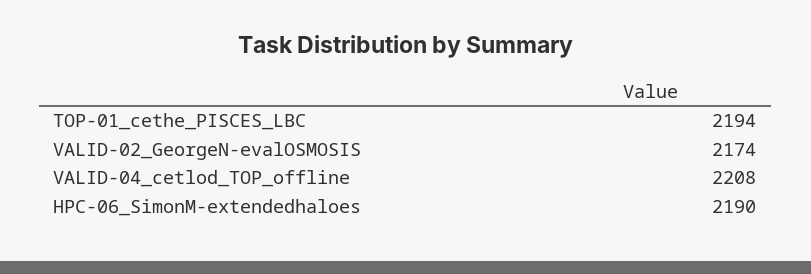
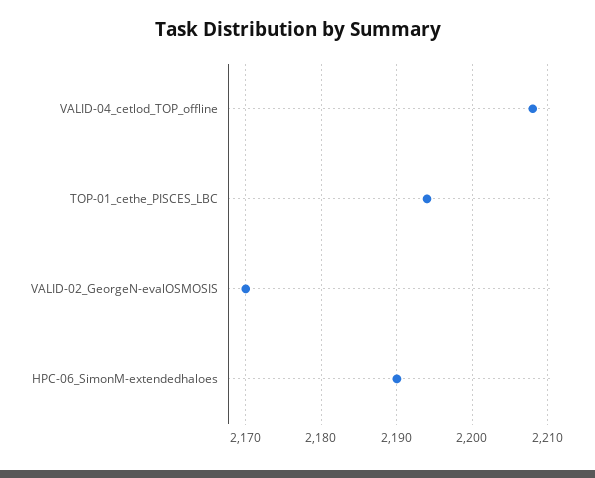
VALID-02_GeorgeN-evalOSMOSIS: 2174 -> 2170

